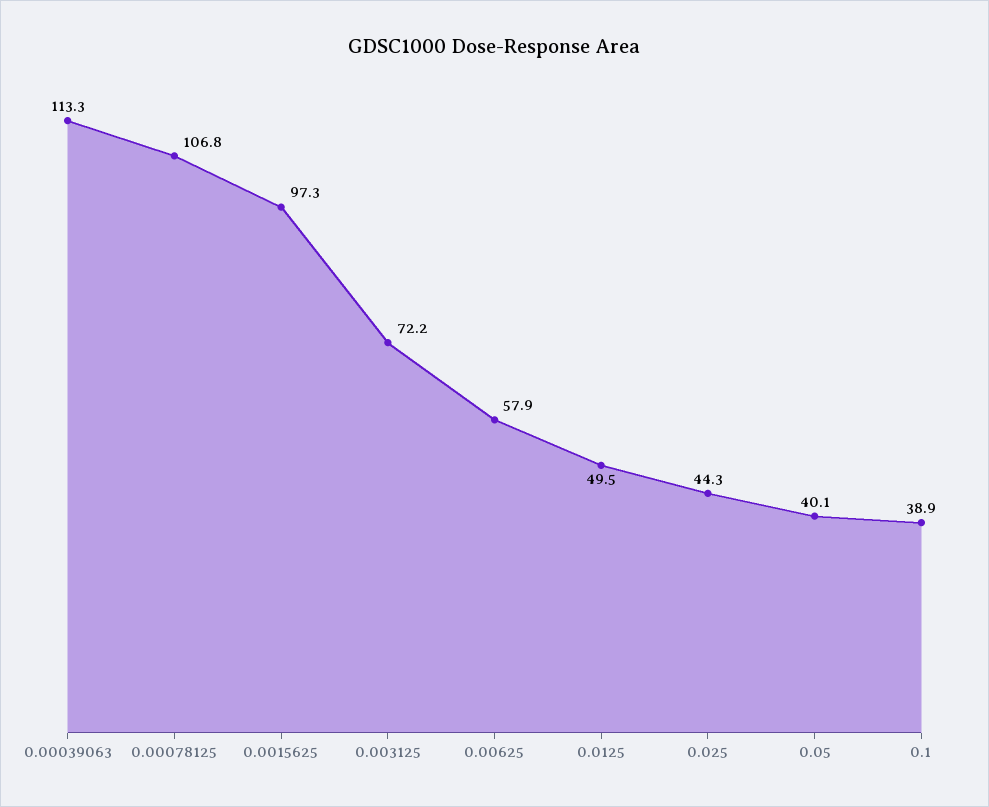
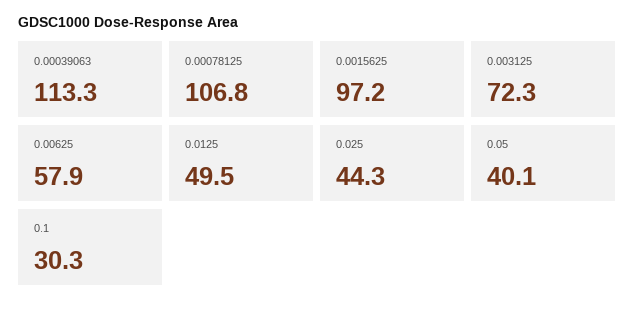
0.0015625: 97.3 -> 97.2
0.003125: 72.2 -> 72.3
0.1: 38.9 -> 30.3

